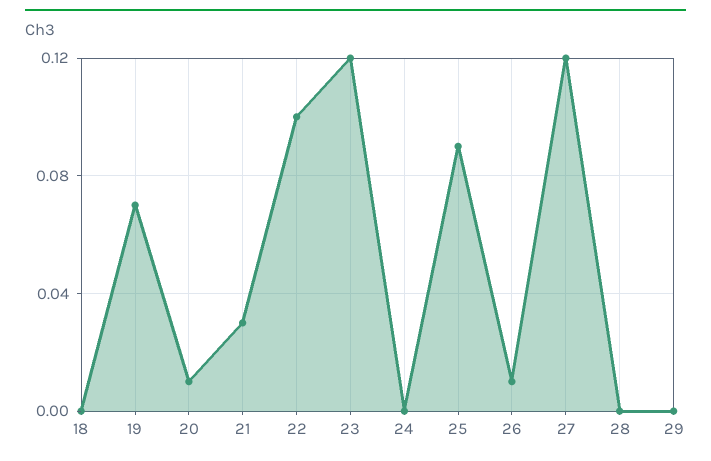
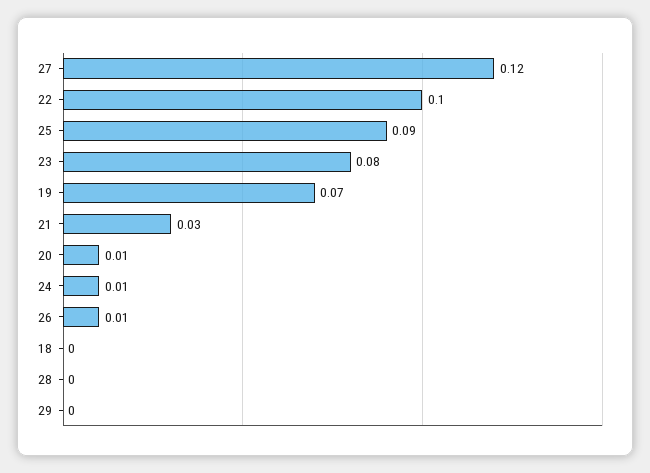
23: 0.12 -> 0.08
24: 0 -> 0.01

